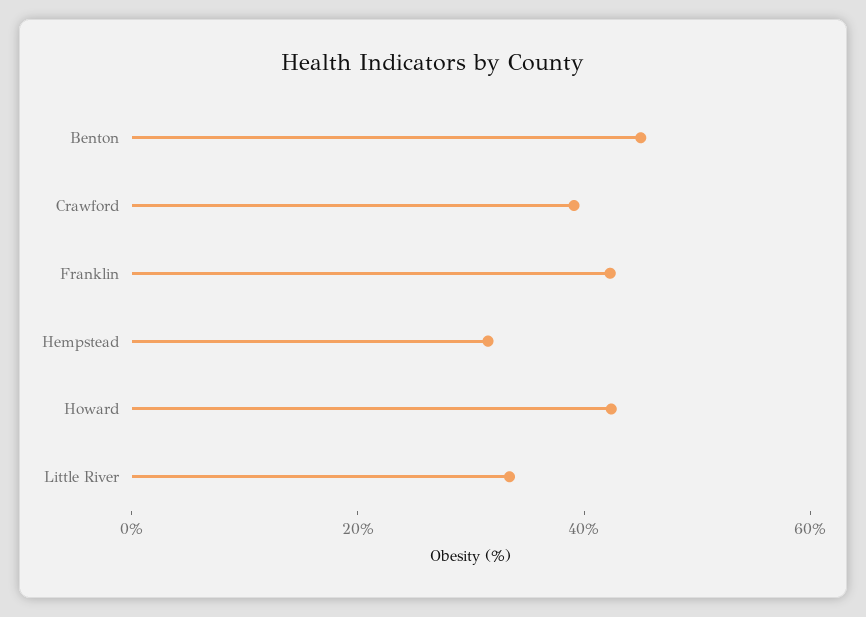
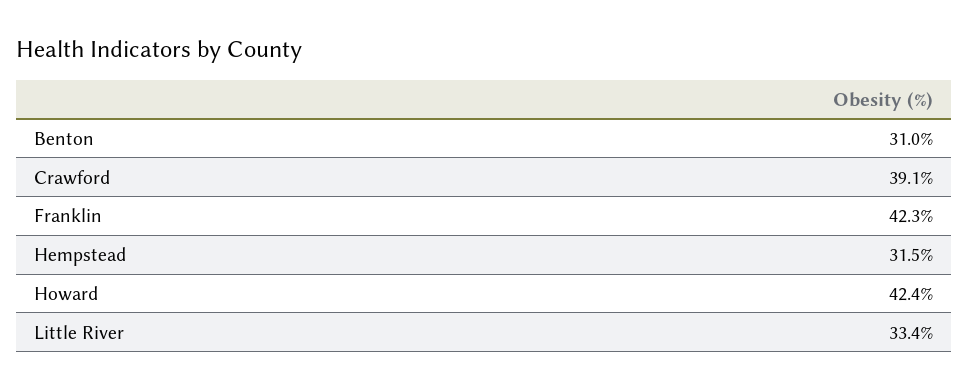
Benton: 45 -> 31

